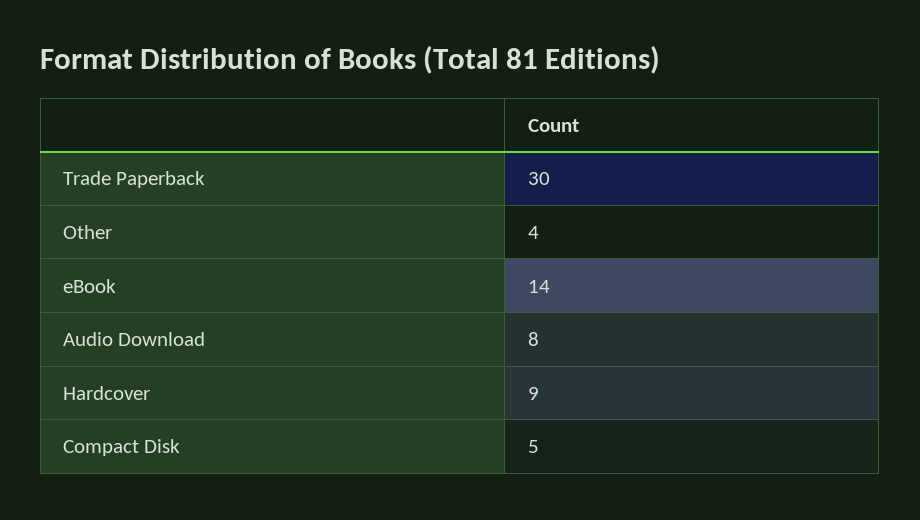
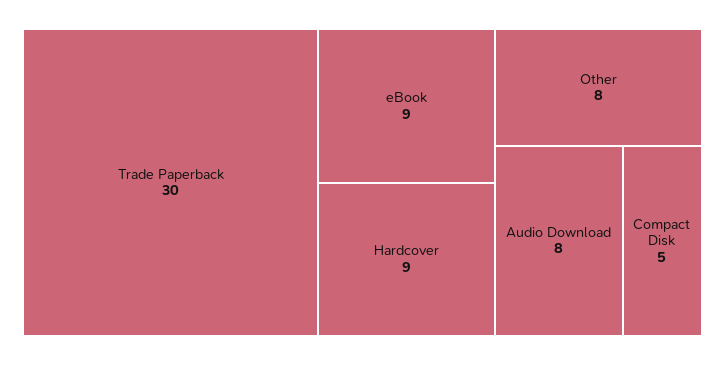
Other: 4 -> 8
eBook: 14 -> 9

